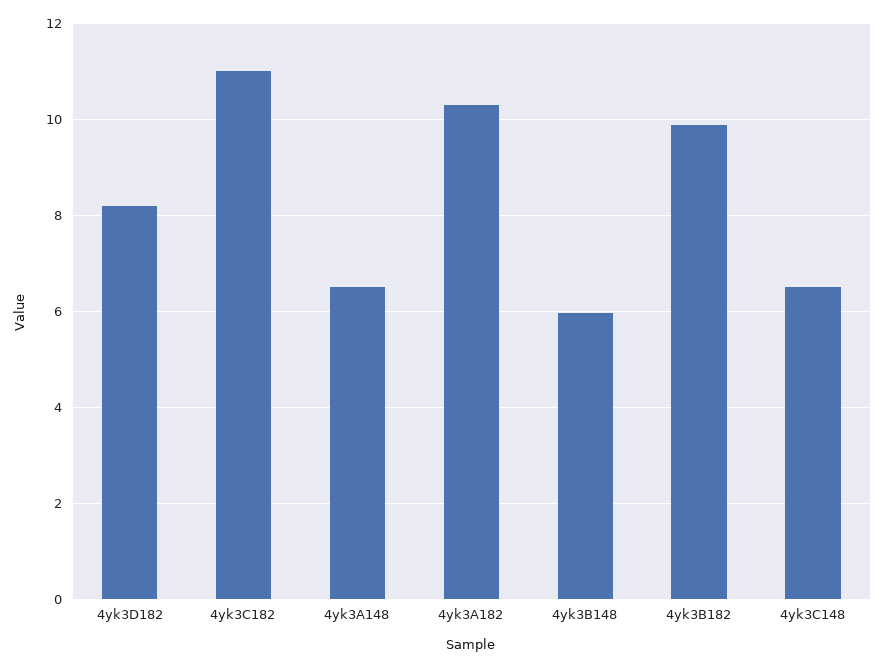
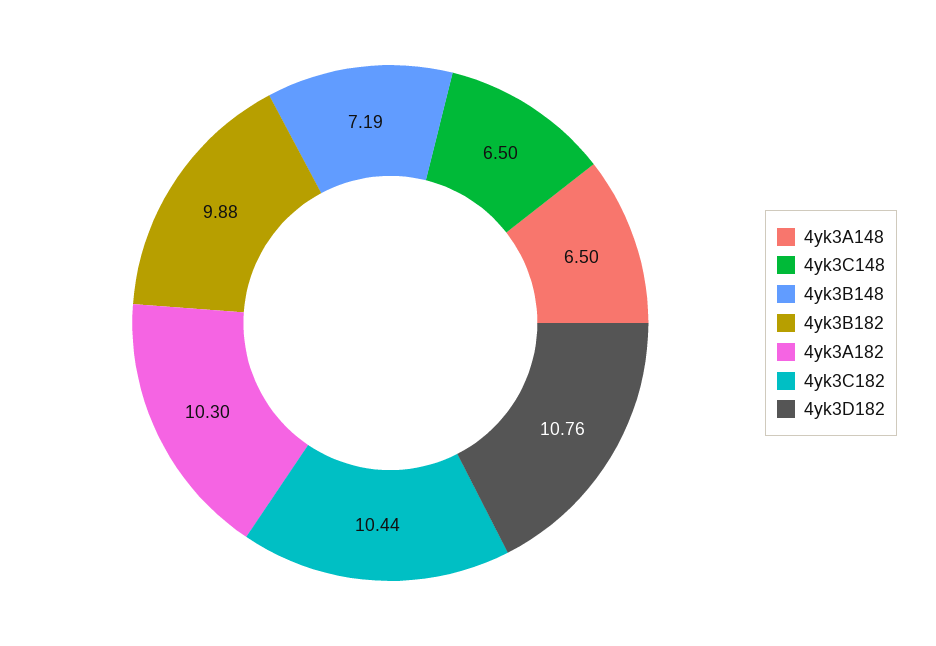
4yk3D182: 8.2 -> 10.76
4yk3C182: 11 -> 10.44
4yk3B148: 6 -> 7.19

